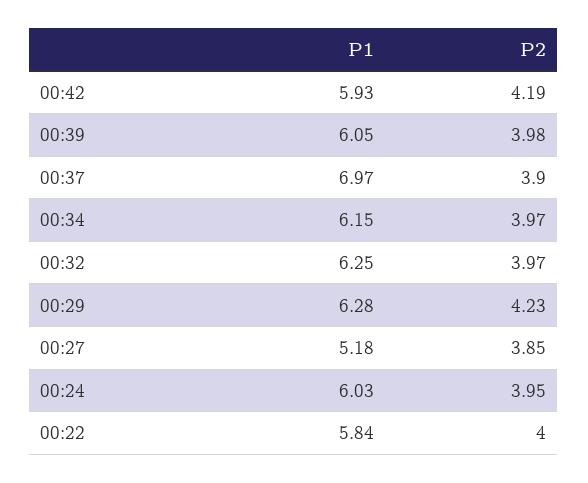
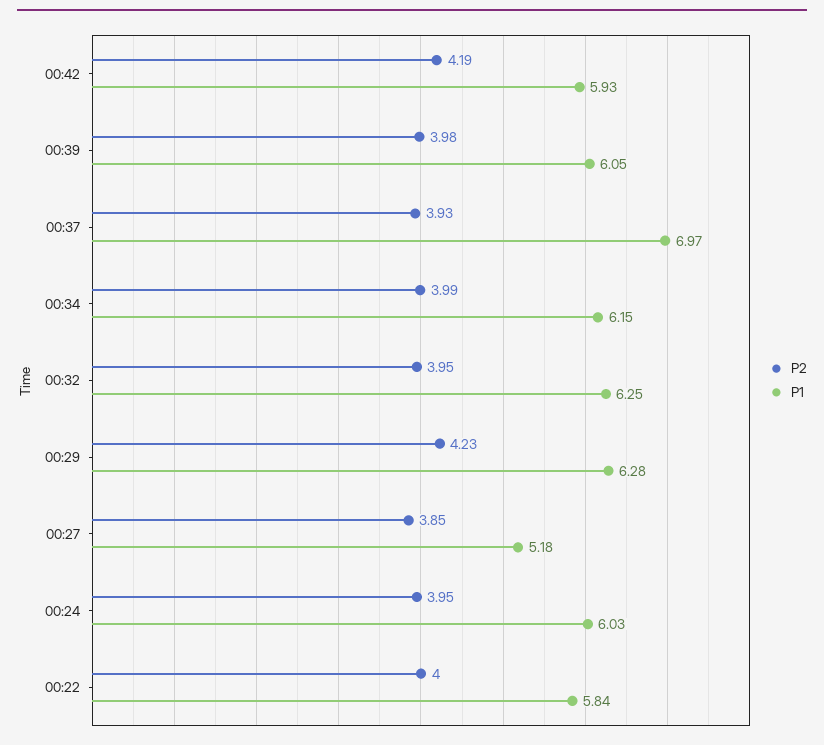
P2, 00:37: 3.9 -> 3.93
P2, 00:34: 3.97 -> 3.99
P2, 00:32: 3.97 -> 3.95

